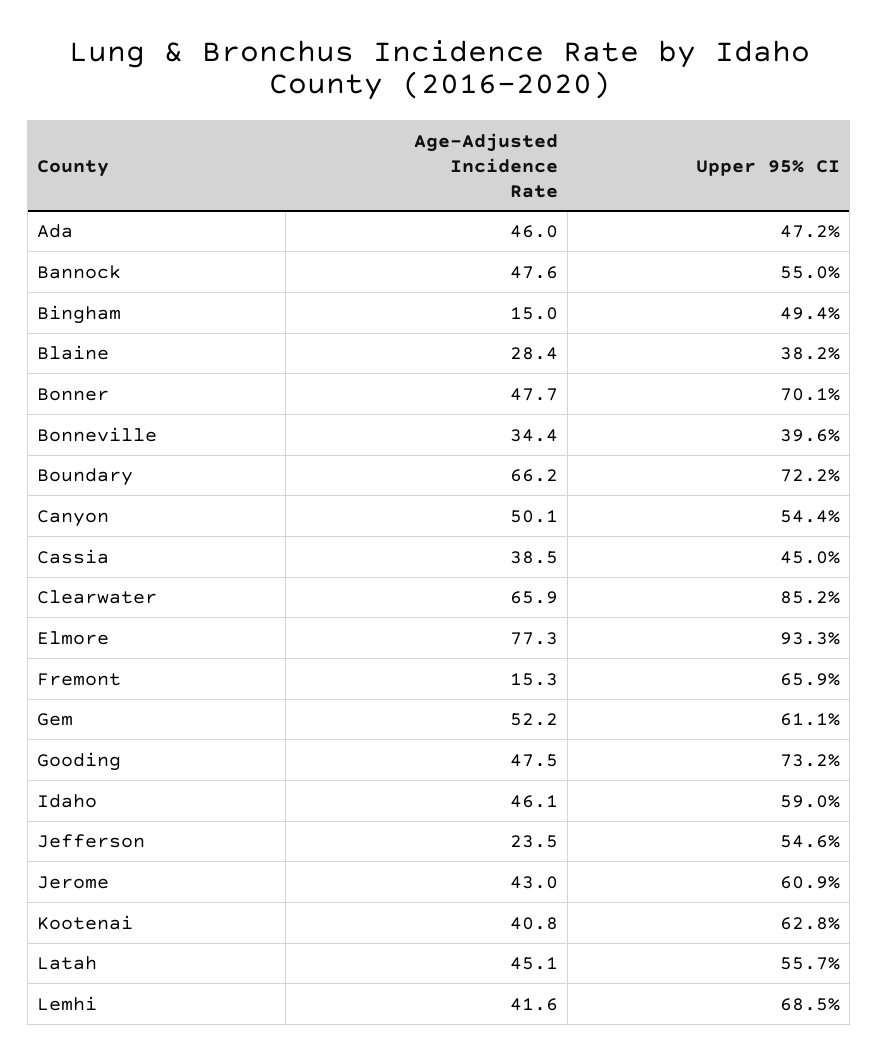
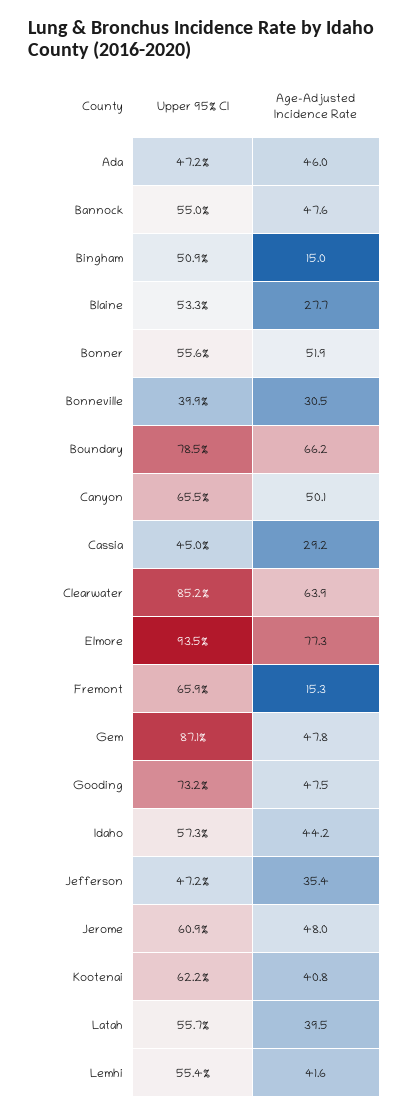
Upper 95% CI, Bingham: 49.4 -> 50.9
Age-Adjusted Incidence Rate, Blaine: 28.4 -> 27.7
Upper 95% CI, Blaine: 38.2 -> 53.3
Age-Adjusted Incidence Rate, Bonner: 47.7 -> 51.9
Upper 95% CI, Bonner: 70.1 -> 55.6
Age-Adjusted Incidence Rate, Bonneville: 34.4 -> 30.5
Upper 95% CI, Bonneville: 39.6 -> 39.9
Upper 95% CI, Boundary: 72.2 -> 78.5
Upper 95% CI, Canyon: 54.4 -> 65.5
Age-Adjusted Incidence Rate, Cassia: 38.5 -> 29.2
Age-Adjusted Incidence Rate, Clearwater: 65.9 -> 63.9
Upper 95% CI, Elmore: 93.3 -> 93.5
Age-Adjusted Incidence Rate, Gem: 52.2 -> 47.8
Upper 95% CI, Gem: 61.1 -> 87.1
Age-Adjusted Incidence Rate, Idaho: 46.1 -> 44.2
Upper 95% CI, Idaho: 59 -> 57.3
Age-Adjusted Incidence Rate, Jefferson: 23.5 -> 35.4
Upper 95% CI, Jefferson: 54.6 -> 47.2
Age-Adjusted Incidence Rate, Jerome: 43 -> 48
Upper 95% CI, Kootenai: 62.8 -> 62.2
Age-Adjusted Incidence Rate, Latah: 45.1 -> 39.5
Upper 95% CI, Lemhi: 68.5 -> 55.4

